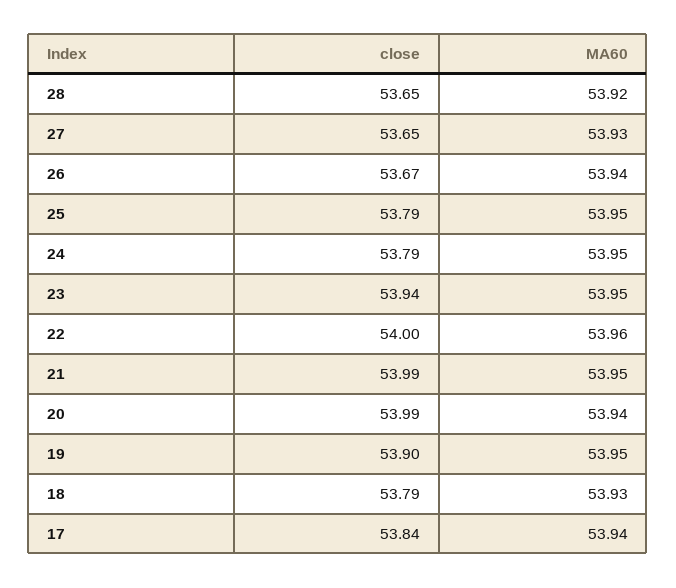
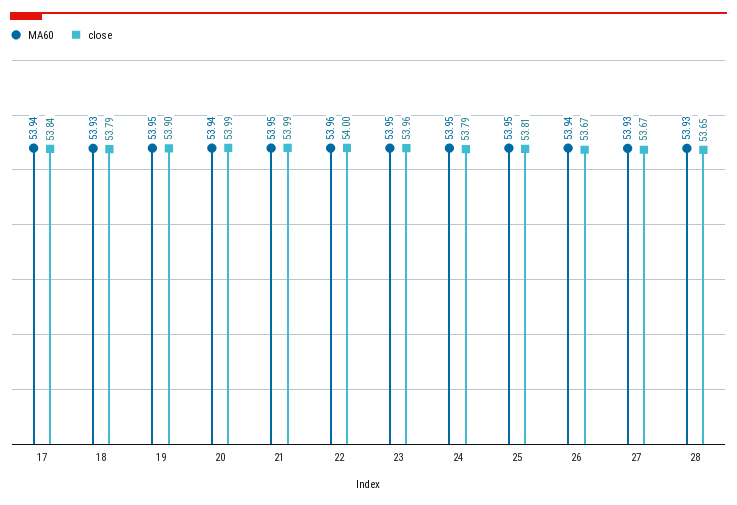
MA60, 28: 53.92 -> 53.93
close, 27: 53.65 -> 53.67
close, 25: 53.79 -> 53.81
close, 23: 53.94 -> 53.96

